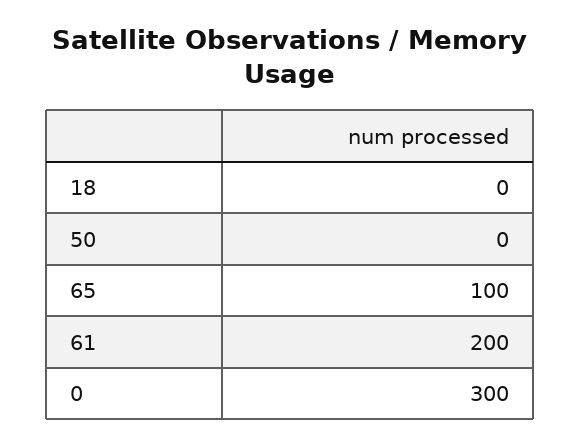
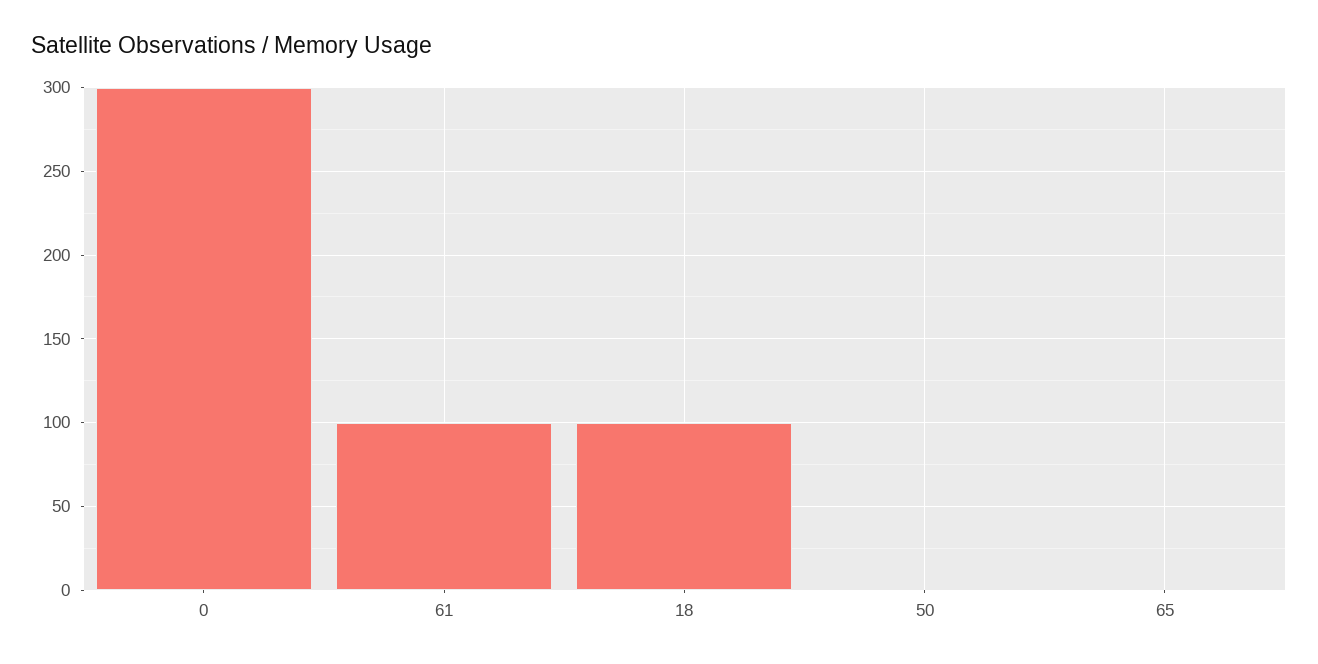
18: 0 -> 100
65: 100 -> 0
61: 200 -> 100

